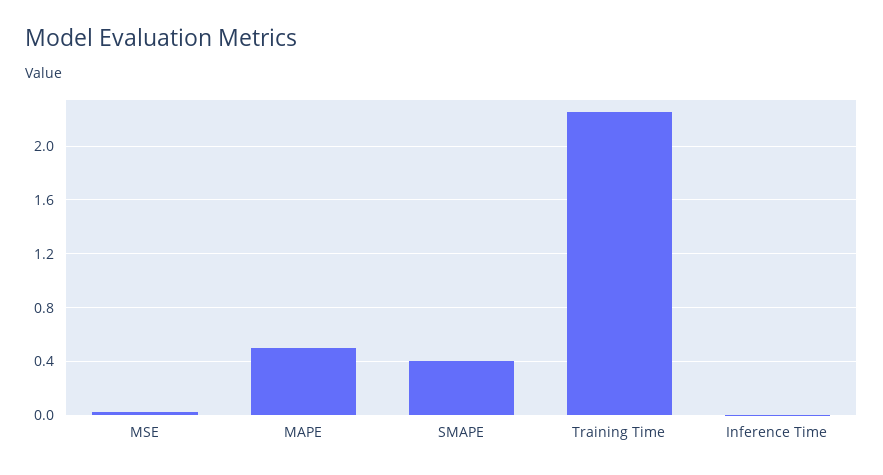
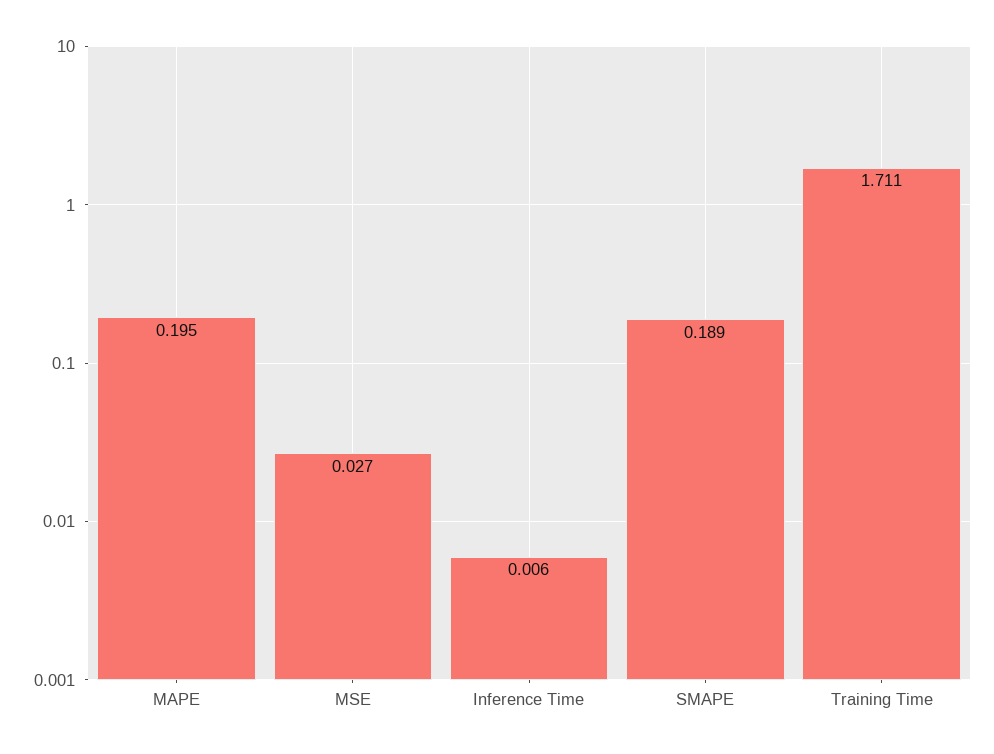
MAPE: 0.5 -> 0.195
SMAPE: 0.4 -> 0.189
Training Time: 2.25 -> 1.711

